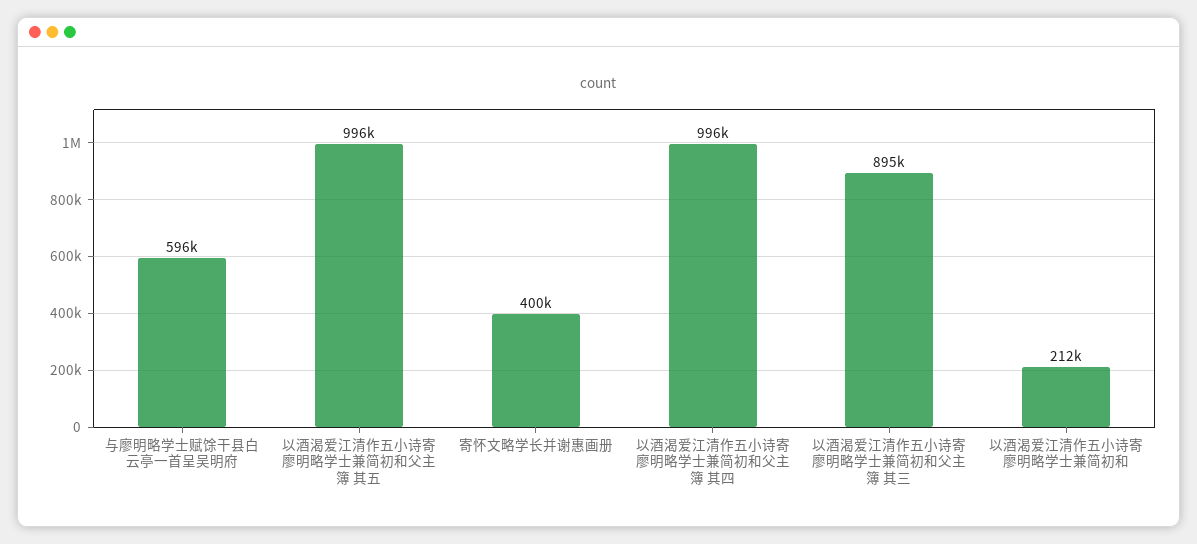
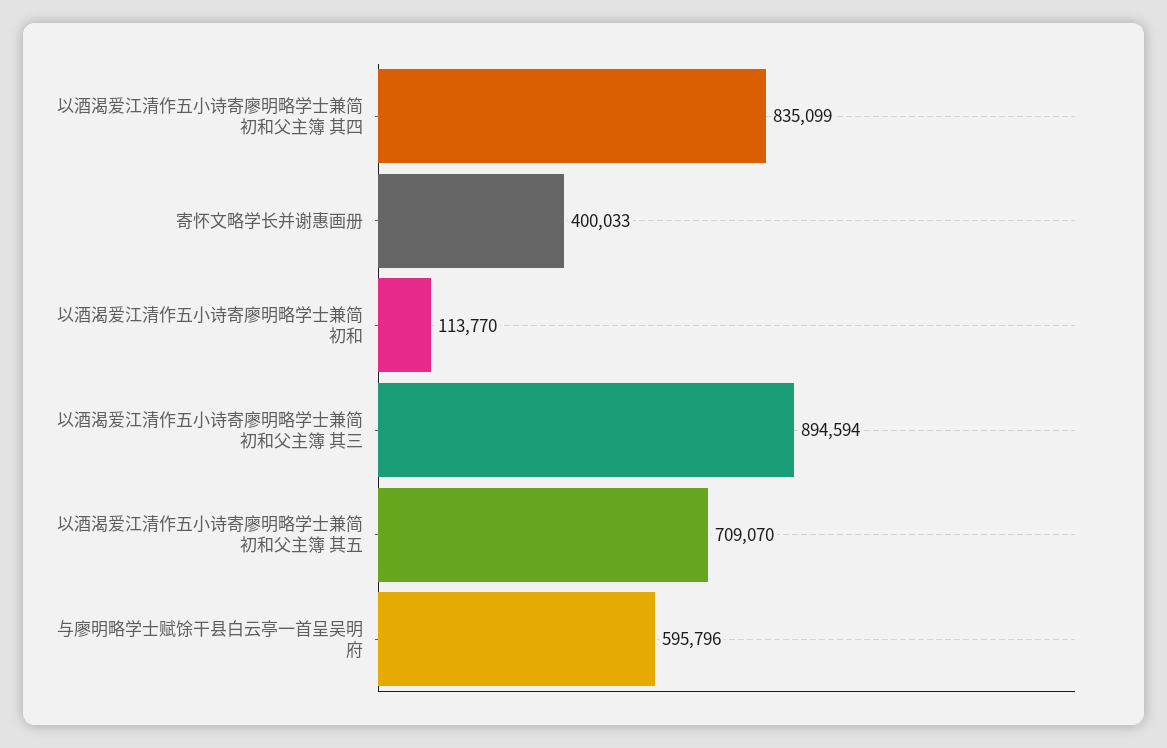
以酒渴爱江清作五小诗寄廖明略学士兼简初和父主簿 其五: 996000 -> 709070
以酒渴爱江清作五小诗寄廖明略学士兼简初和父主簿 其四: 996000 -> 835099
以酒渴爱江清作五小诗寄廖明略学士兼简初和: 212000 -> 113770

